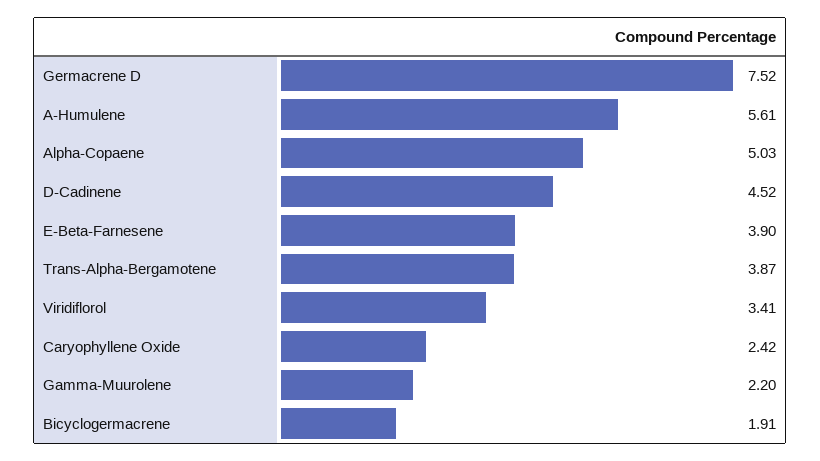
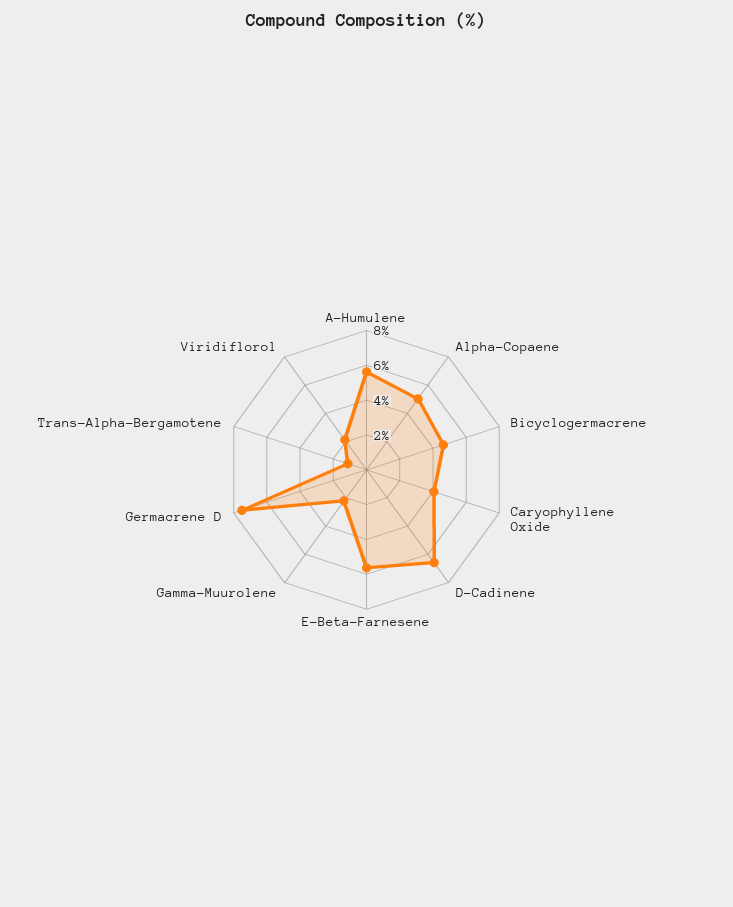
D-Cadinene: 4.52 -> 6.5
E-Beta-Farnesene: 3.9 -> 5.5
Trans-Alpha-Bergamotene: 3.87 -> 1
Viridiflorol: 3.41 -> 2
Caryophyllene Oxide: 2.42 -> 4
Bicyclogermacrene: 1.91 -> 4.5

